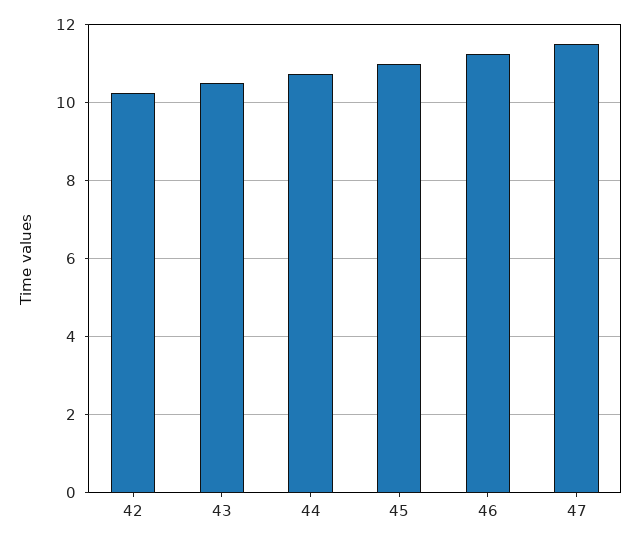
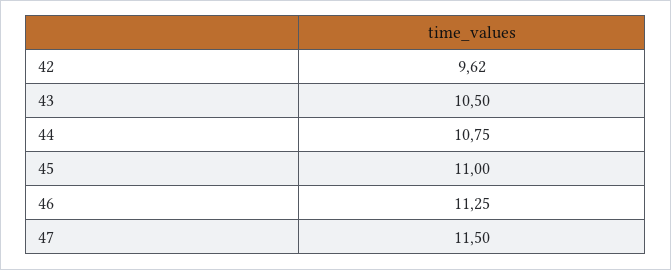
42: 10.2 -> 9.62

